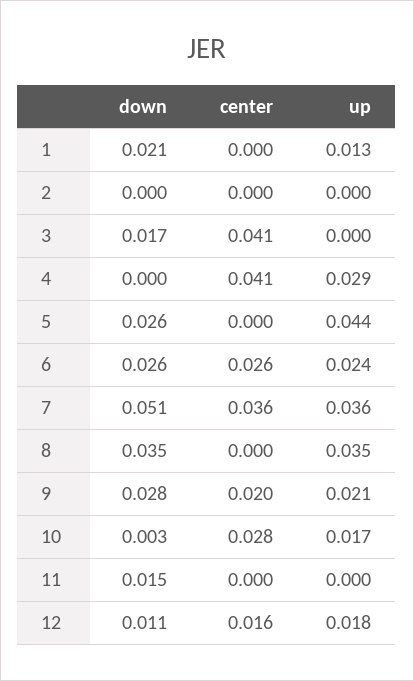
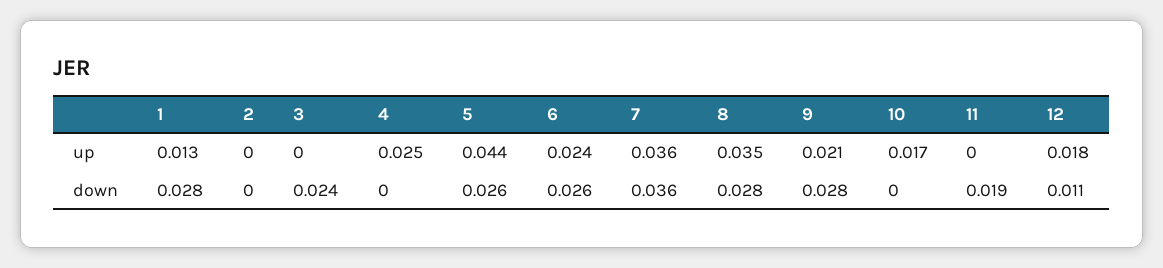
down, 1: 0.021 -> 0.028
center, 1: 0 -> none
center, 2: 0 -> none
down, 3: 0.017 -> 0.024
center, 3: 0.041 -> none
center, 4: 0.041 -> none
up, 4: 0.029 -> 0.025
center, 5: 0 -> none
center, 6: 0.026 -> none
down, 7: 0.051 -> 0.036
center, 7: 0.036 -> none
down, 8: 0.035 -> 0.028
center, 8: 0 -> none
center, 9: 0.02 -> none
down, 10: 0.003 -> 0
center, 10: 0.028 -> none
down, 11: 0.015 -> 0.019
center, 11: 0 -> none
center, 12: 0.016 -> none

